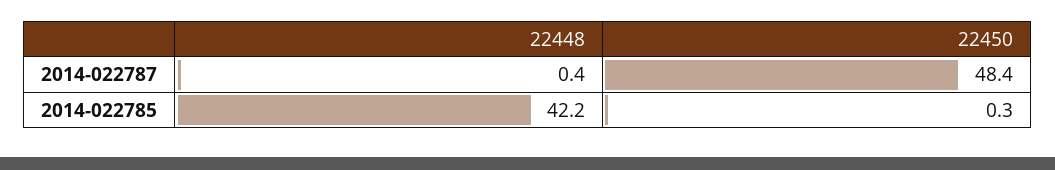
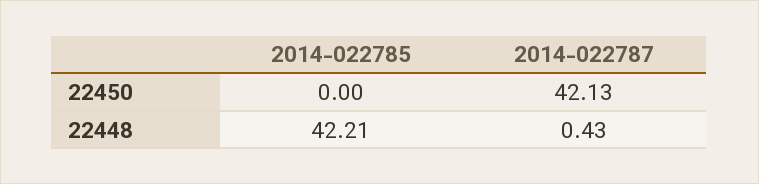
22450, 2014-022787: 48.4 -> 42.13
22450, 2014-022785: 0.3 -> 0

